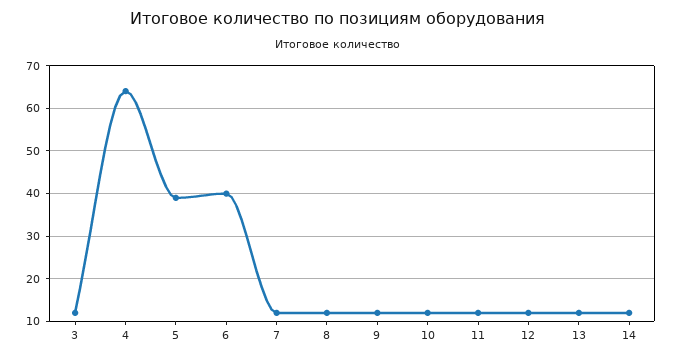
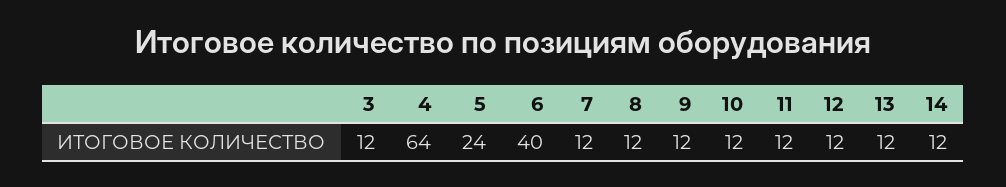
5: 40 -> 24

